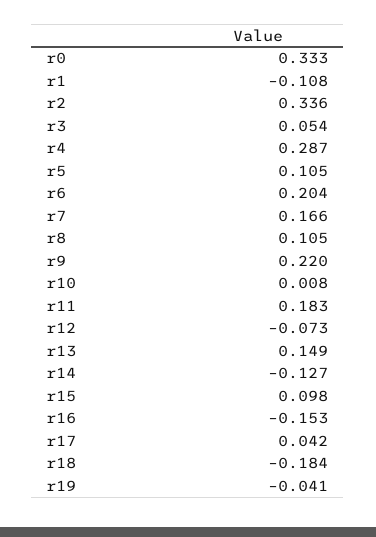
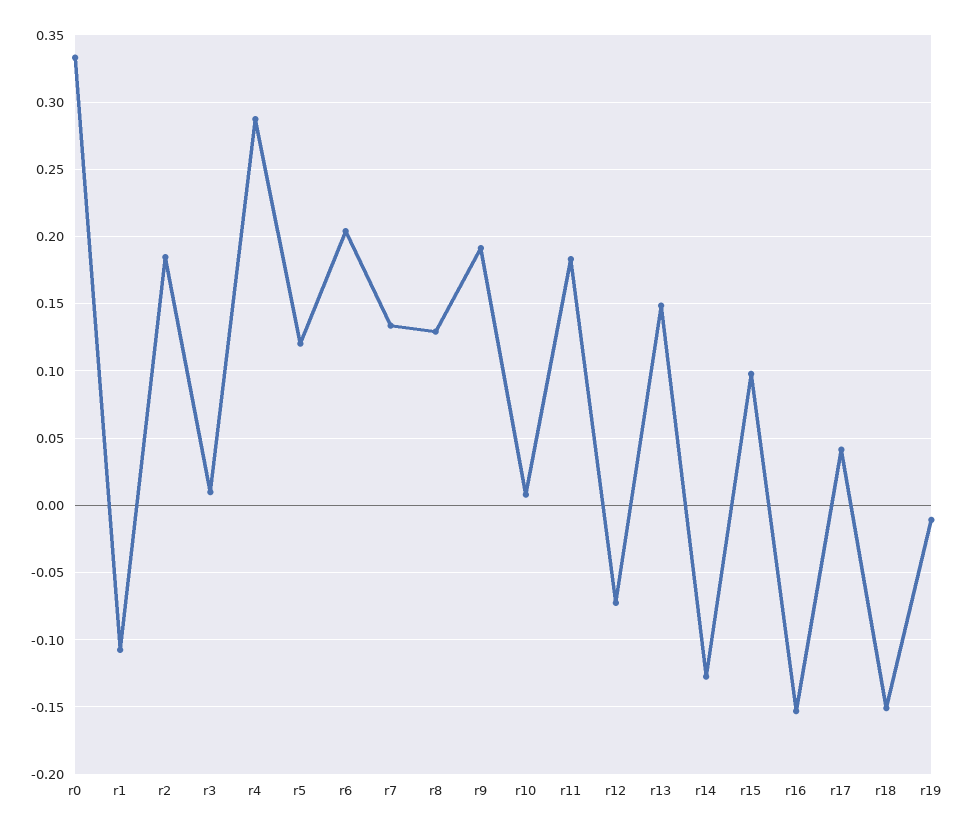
r2: 0.336 -> 0.185
r3: 0.054 -> 0.01
r5: 0.105 -> 0.12
r7: 0.166 -> 0.135
r8: 0.105 -> 0.13
r9: 0.22 -> 0.19
r18: -0.184 -> -0.15
r19: -0.041 -> -0.01

